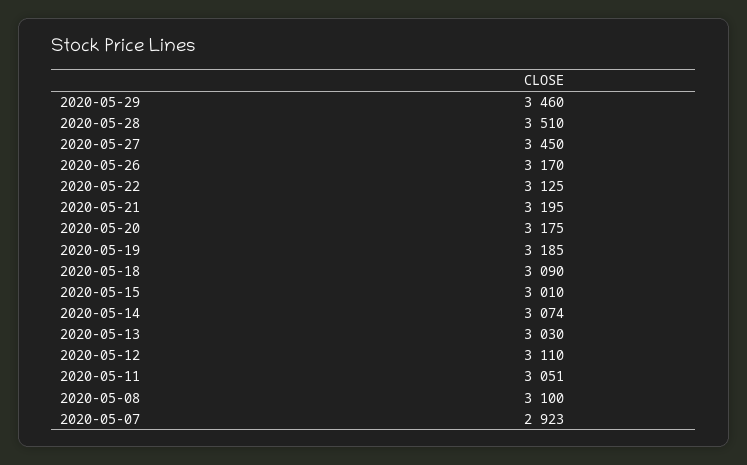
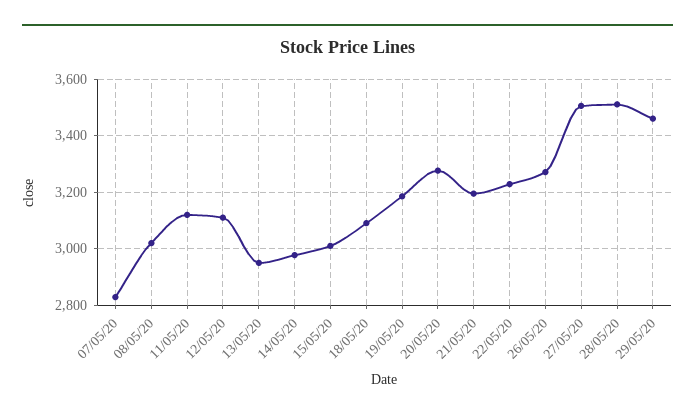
2020-05-27: 3450 -> 3500
2020-05-26: 3170 -> 3275
2020-05-22: 3125 -> 3225
2020-05-20: 3175 -> 3275
2020-05-14: 3074 -> 2975
2020-05-13: 3030 -> 2950
2020-05-11: 3051 -> 3125
2020-05-08: 3100 -> 3025
2020-05-07: 2923 -> 2825

